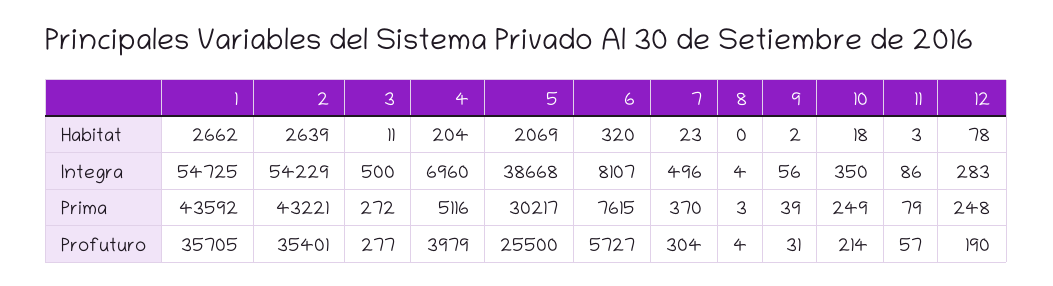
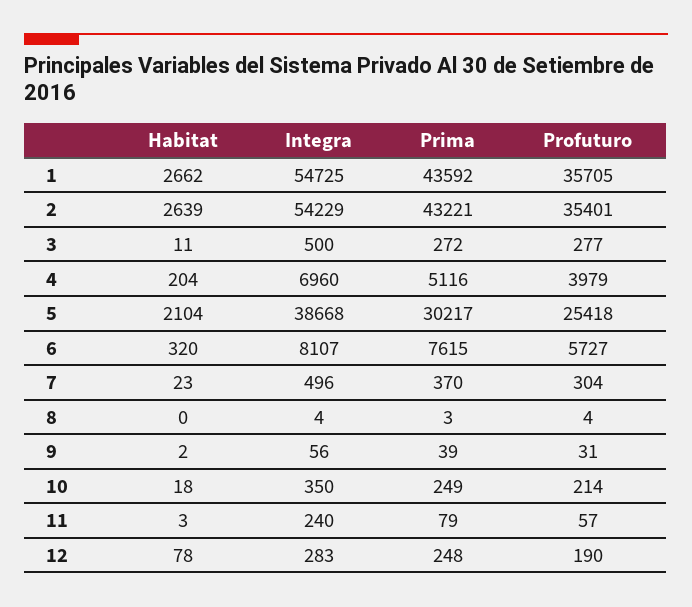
5, Habitat: 2069 -> 2104
11, Integra: 86 -> 240
5, Profuturo: 25500 -> 25418

